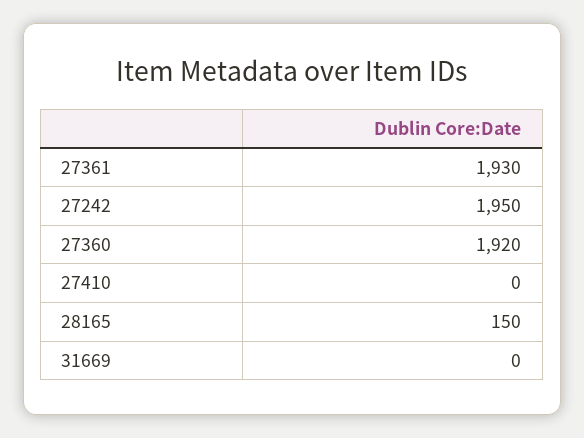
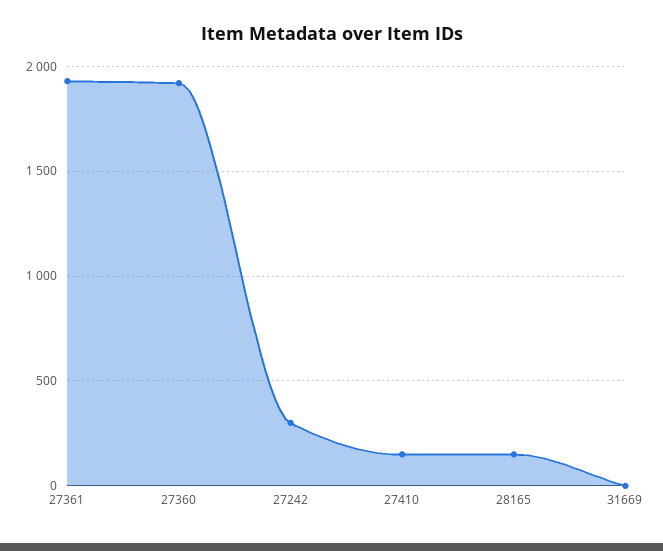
27242: 1950 -> 300
27410: 0 -> 150

